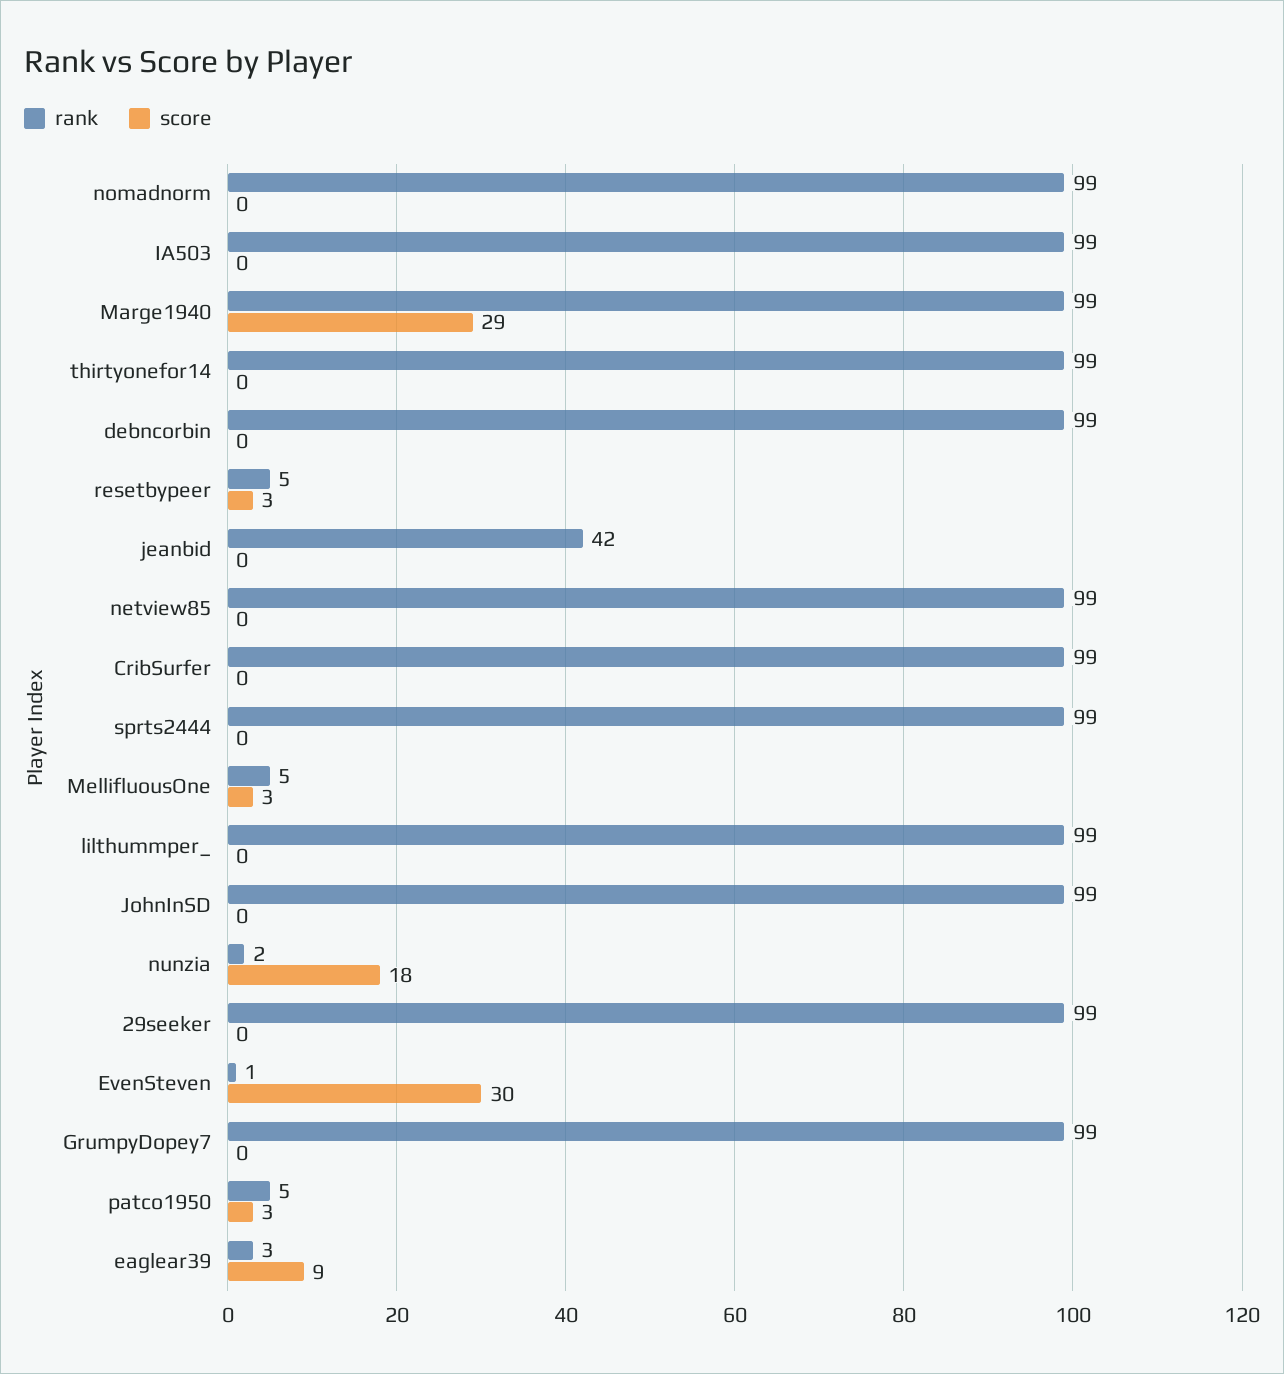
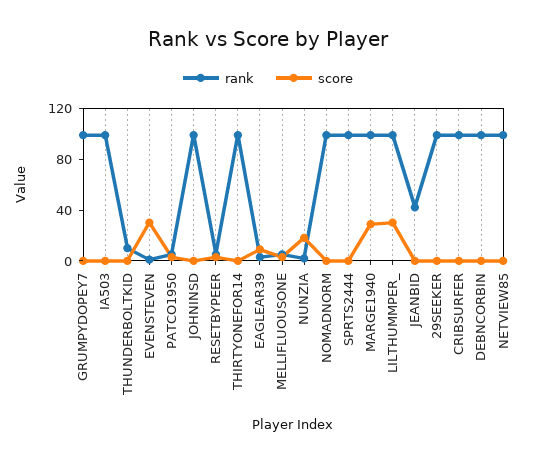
score, lilthummper_: 0 -> 30
rank, THUNDERBOLTKID: none -> 10
score, THUNDERBOLTKID: none -> 0

